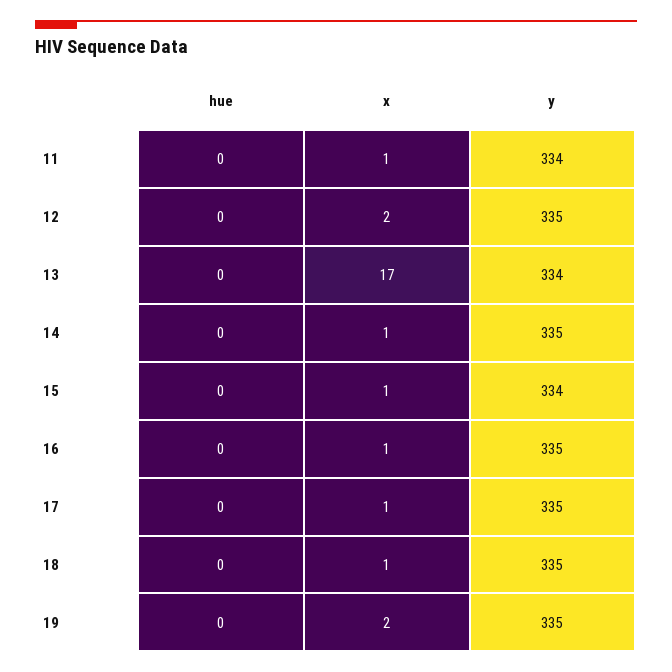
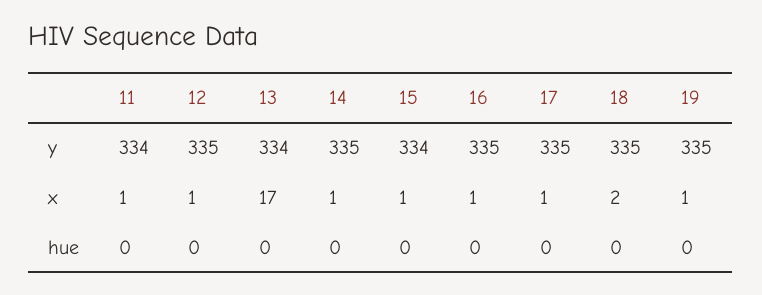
x, 12: 2 -> 1
x, 18: 1 -> 2
x, 19: 2 -> 1

